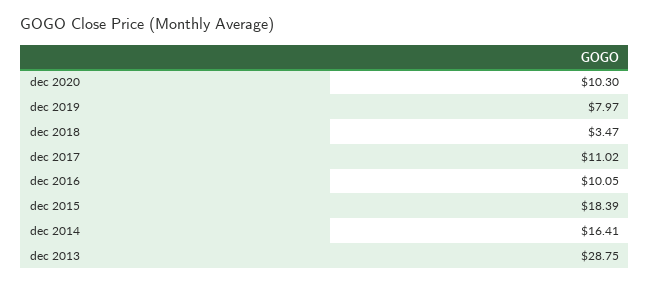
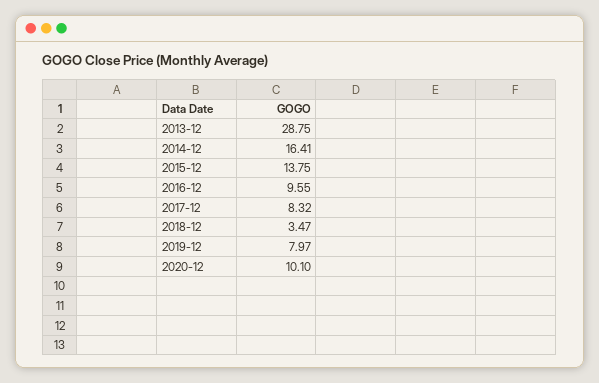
dec 2020: 10.3 -> 10.1
dec 2017: 11.02 -> 8.32
dec 2016: 10.05 -> 9.55
dec 2015: 18.39 -> 13.75

